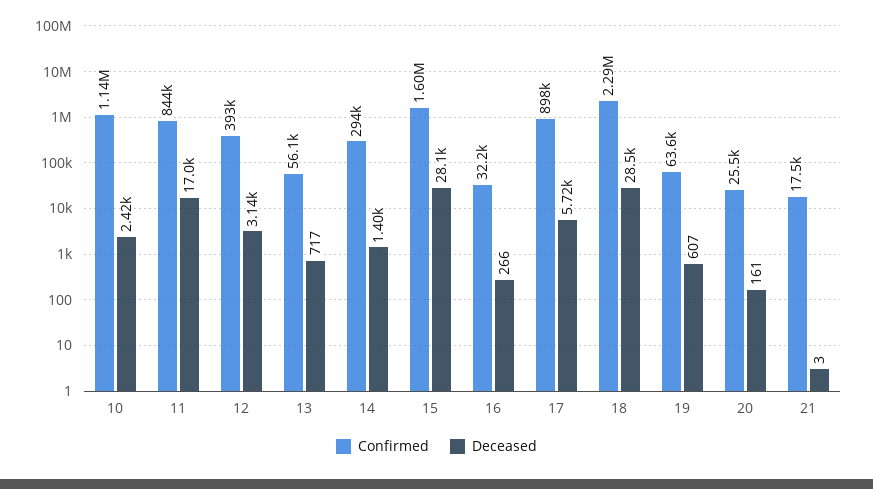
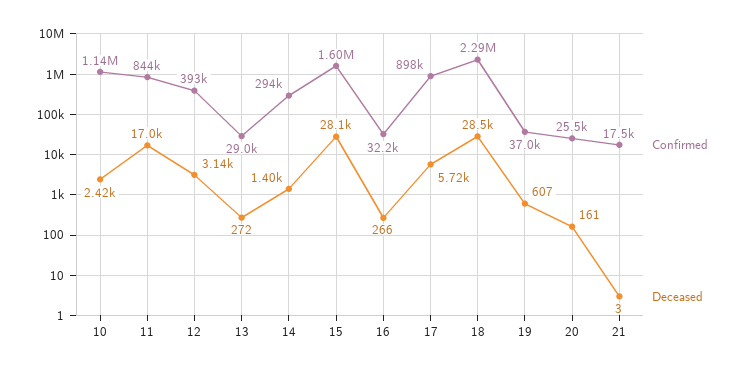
Confirmed, 13: 56100 -> 29000
Deceased, 13: 717 -> 272
Confirmed, 19: 63600 -> 37000

